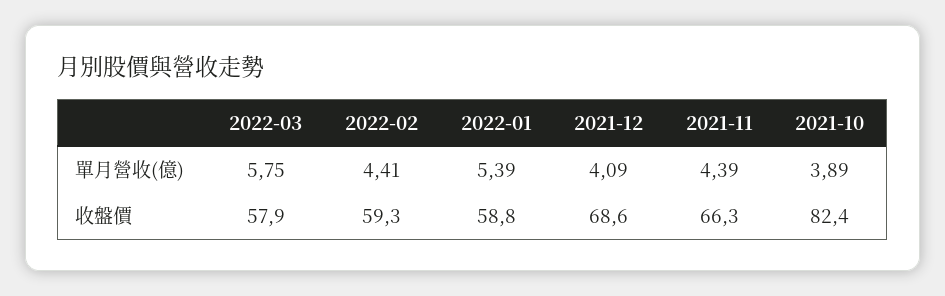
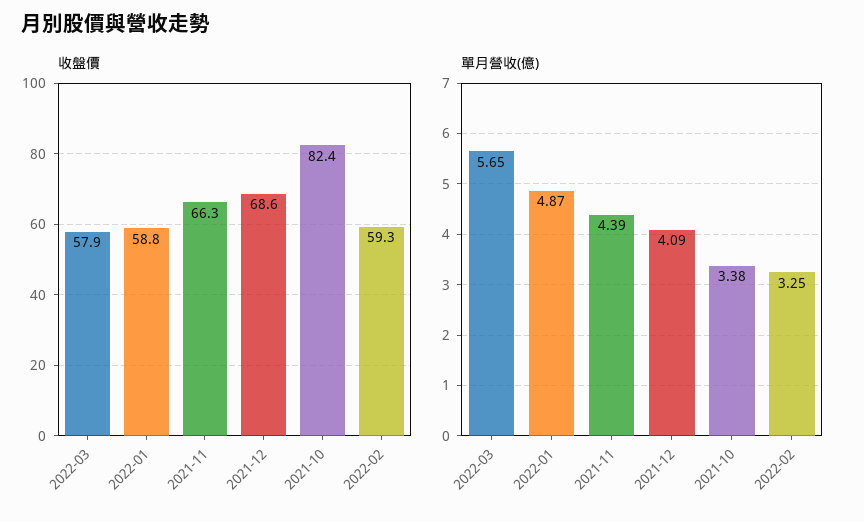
單月營收(億), 2022-03: 5.75 -> 5.65
單月營收(億), 2022-02: 4.41 -> 3.25
單月營收(億), 2022-01: 5.39 -> 4.87
單月營收(億), 2021-10: 3.89 -> 3.38

